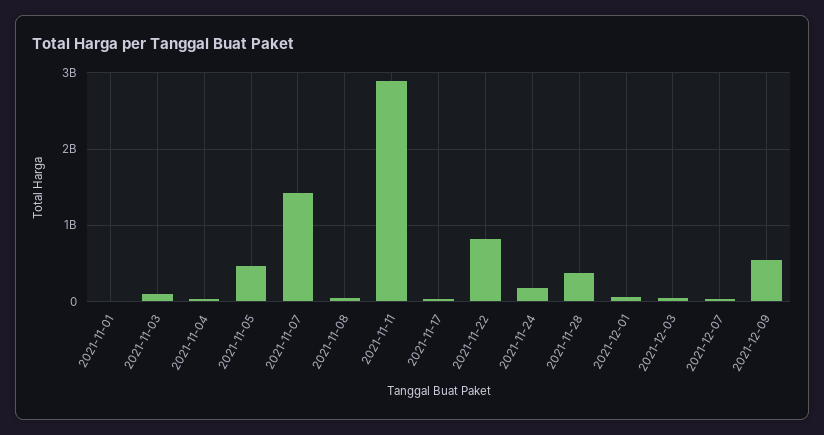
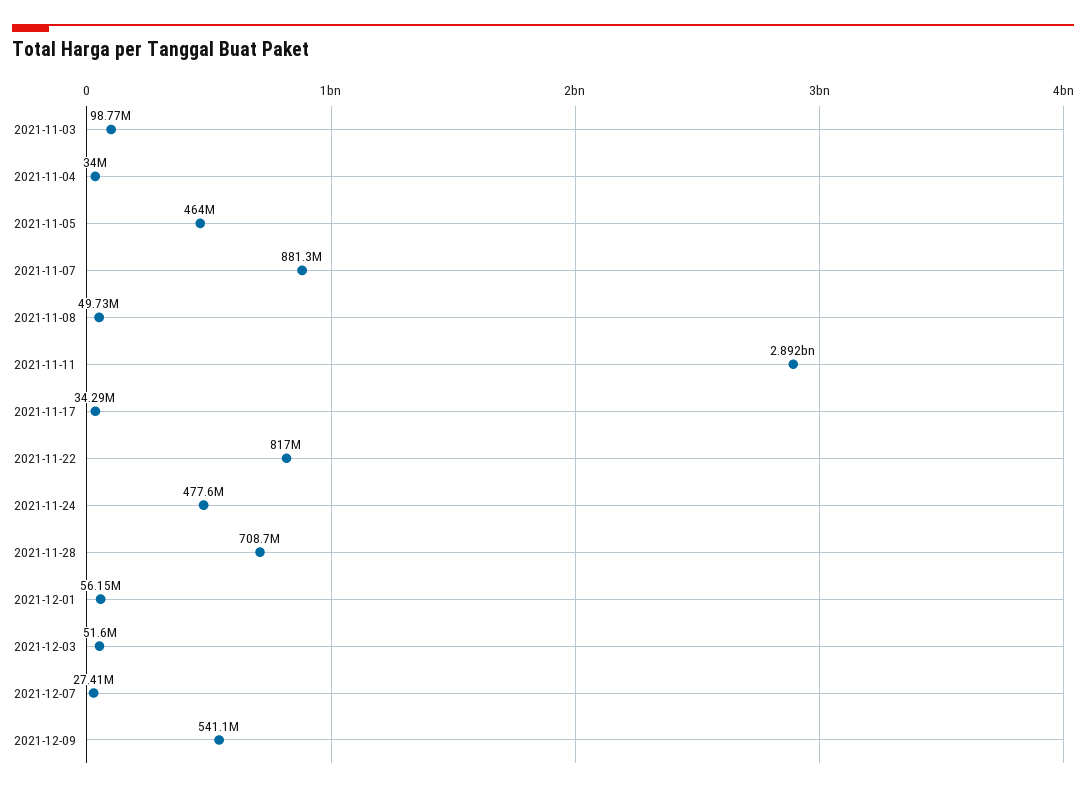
2021-11-01: 0 -> none
2021-11-07: 1400000000 -> 881300000
2021-11-24: 200000000 -> 477600000
2021-11-28: 400000000 -> 708700000

